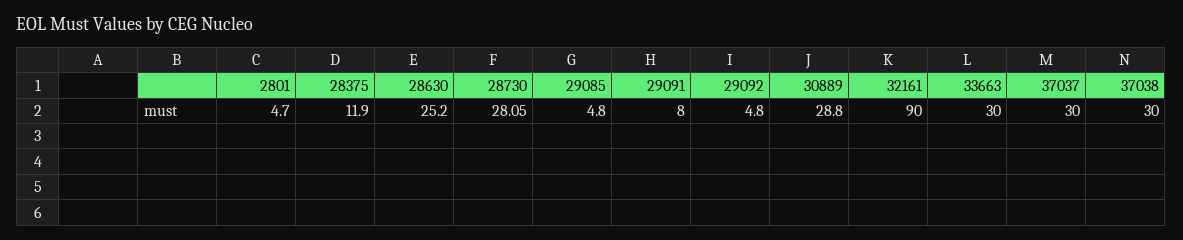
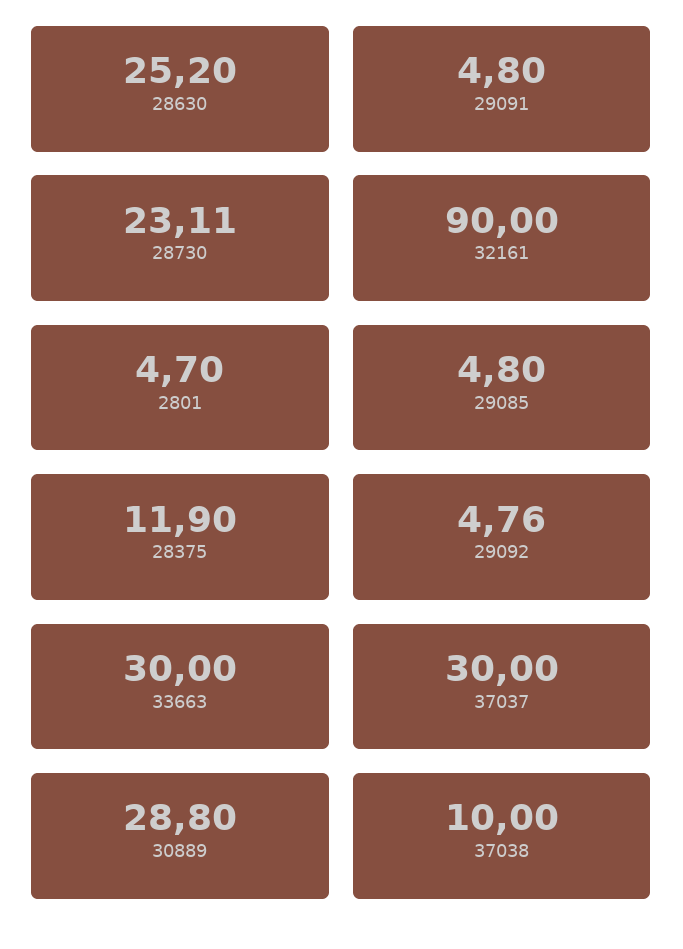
28730: 28.05 -> 23.11
29091: 8 -> 4.8
29092: 4.8 -> 4.76
37038: 30 -> 10

